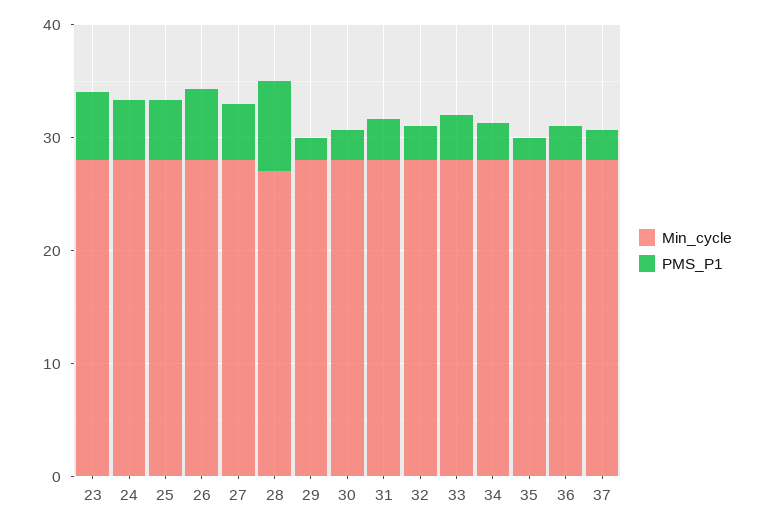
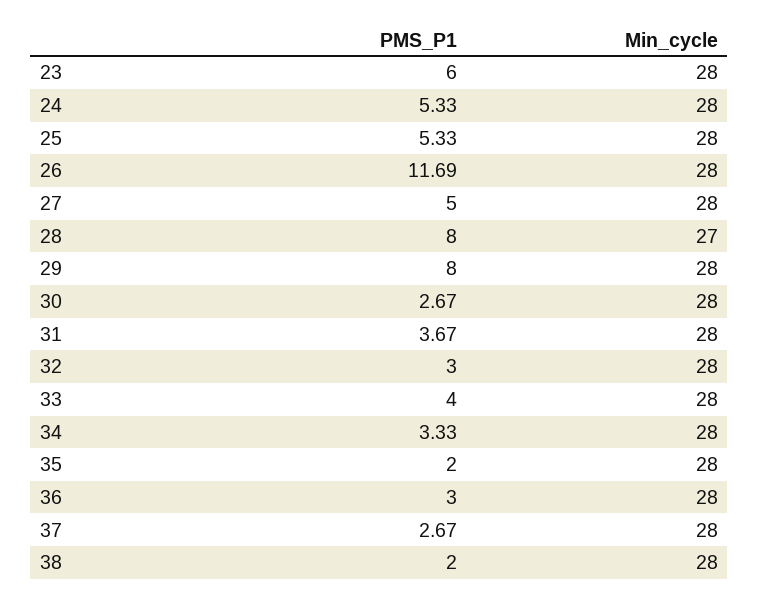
PMS_P1, 26: 6 -> 11.69
PMS_P1, 29: 2 -> 8
PMS_P1, 38: none -> 2
Min_cycle, 38: none -> 28

